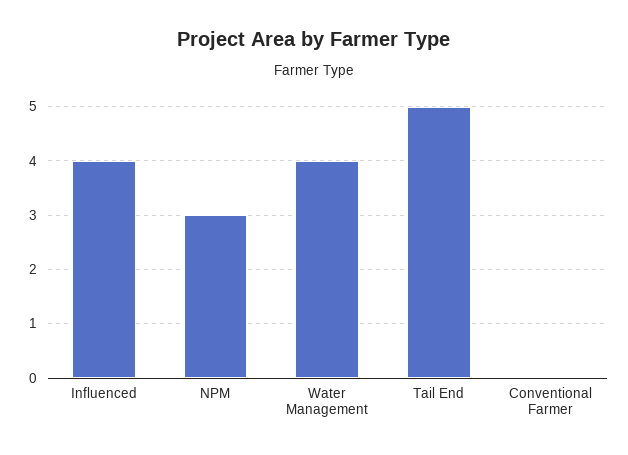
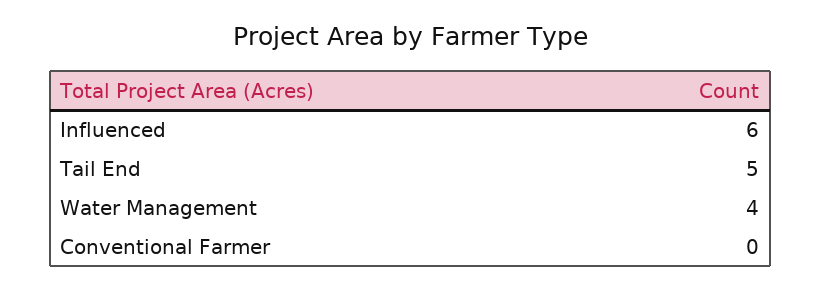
Influenced: 4 -> 6
NPM: 3 -> none

